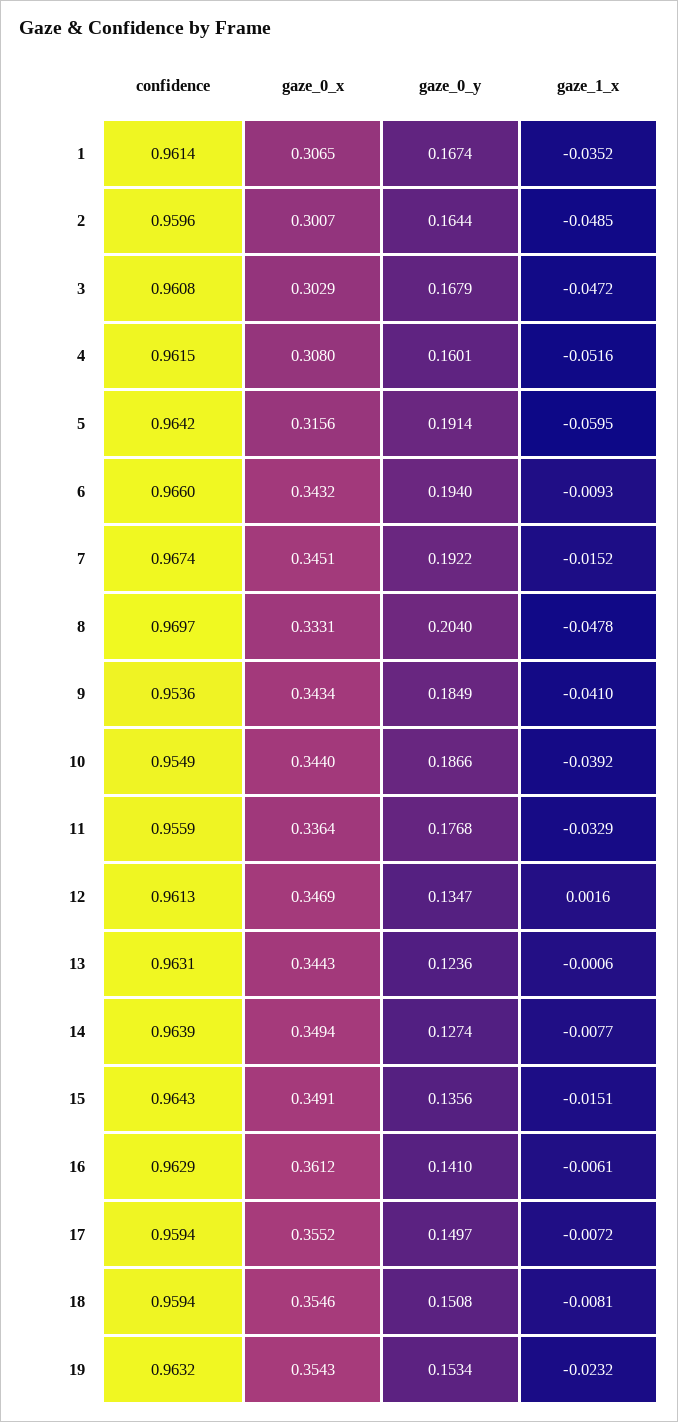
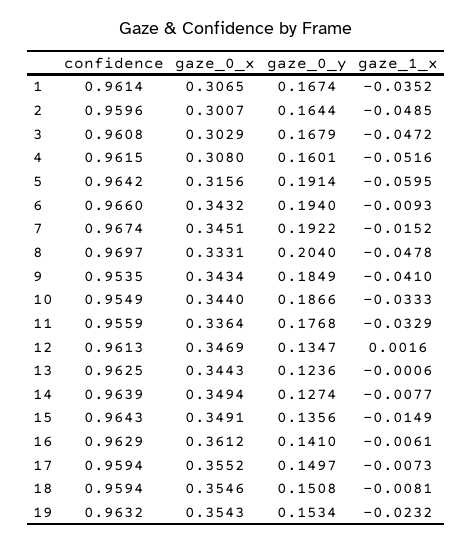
confidence, 9: 0.9536 -> 0.9535
gaze_1_x, 10: -0.0392 -> -0.0333
confidence, 13: 0.9631 -> 0.9625
gaze_1_x, 15: -0.0151 -> -0.0149
gaze_1_x, 17: -0.0072 -> -0.0073

